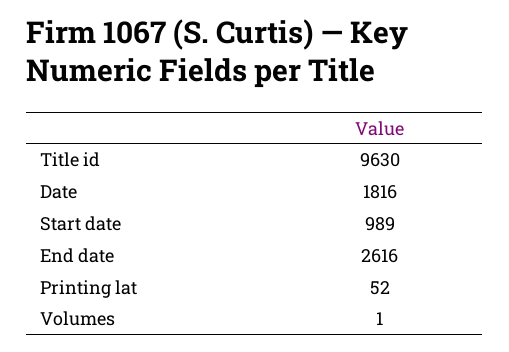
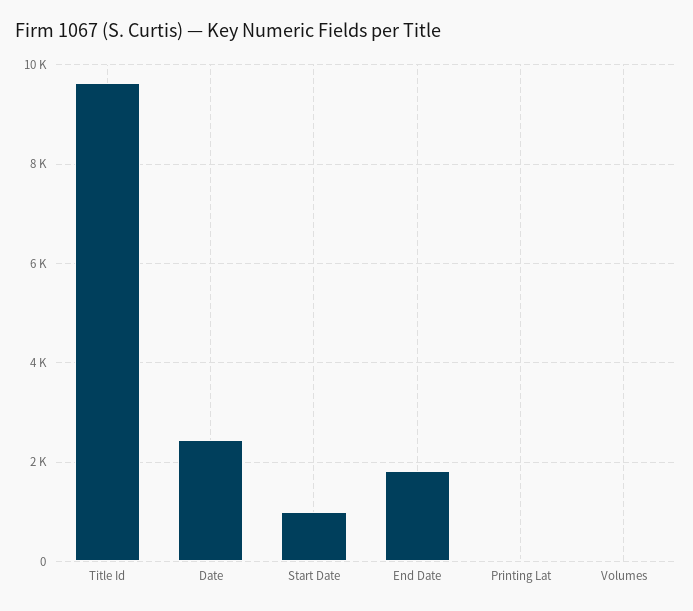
Date: 1816 -> 2400
End date: 2616 -> 1800

